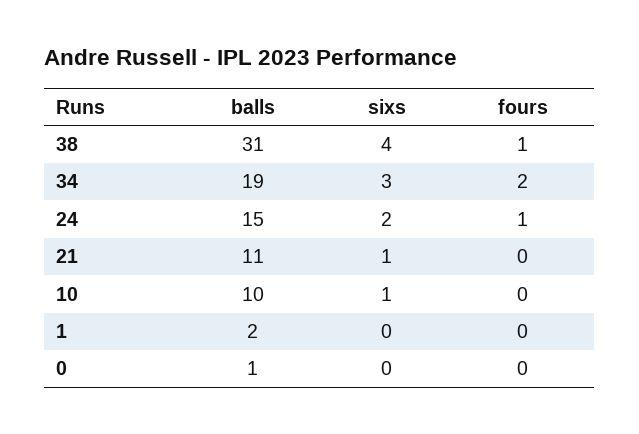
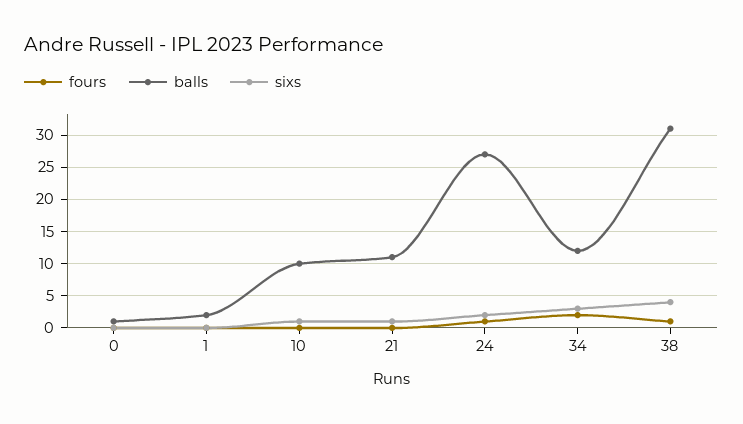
balls, 34: 19 -> 12
balls, 24: 15 -> 27

